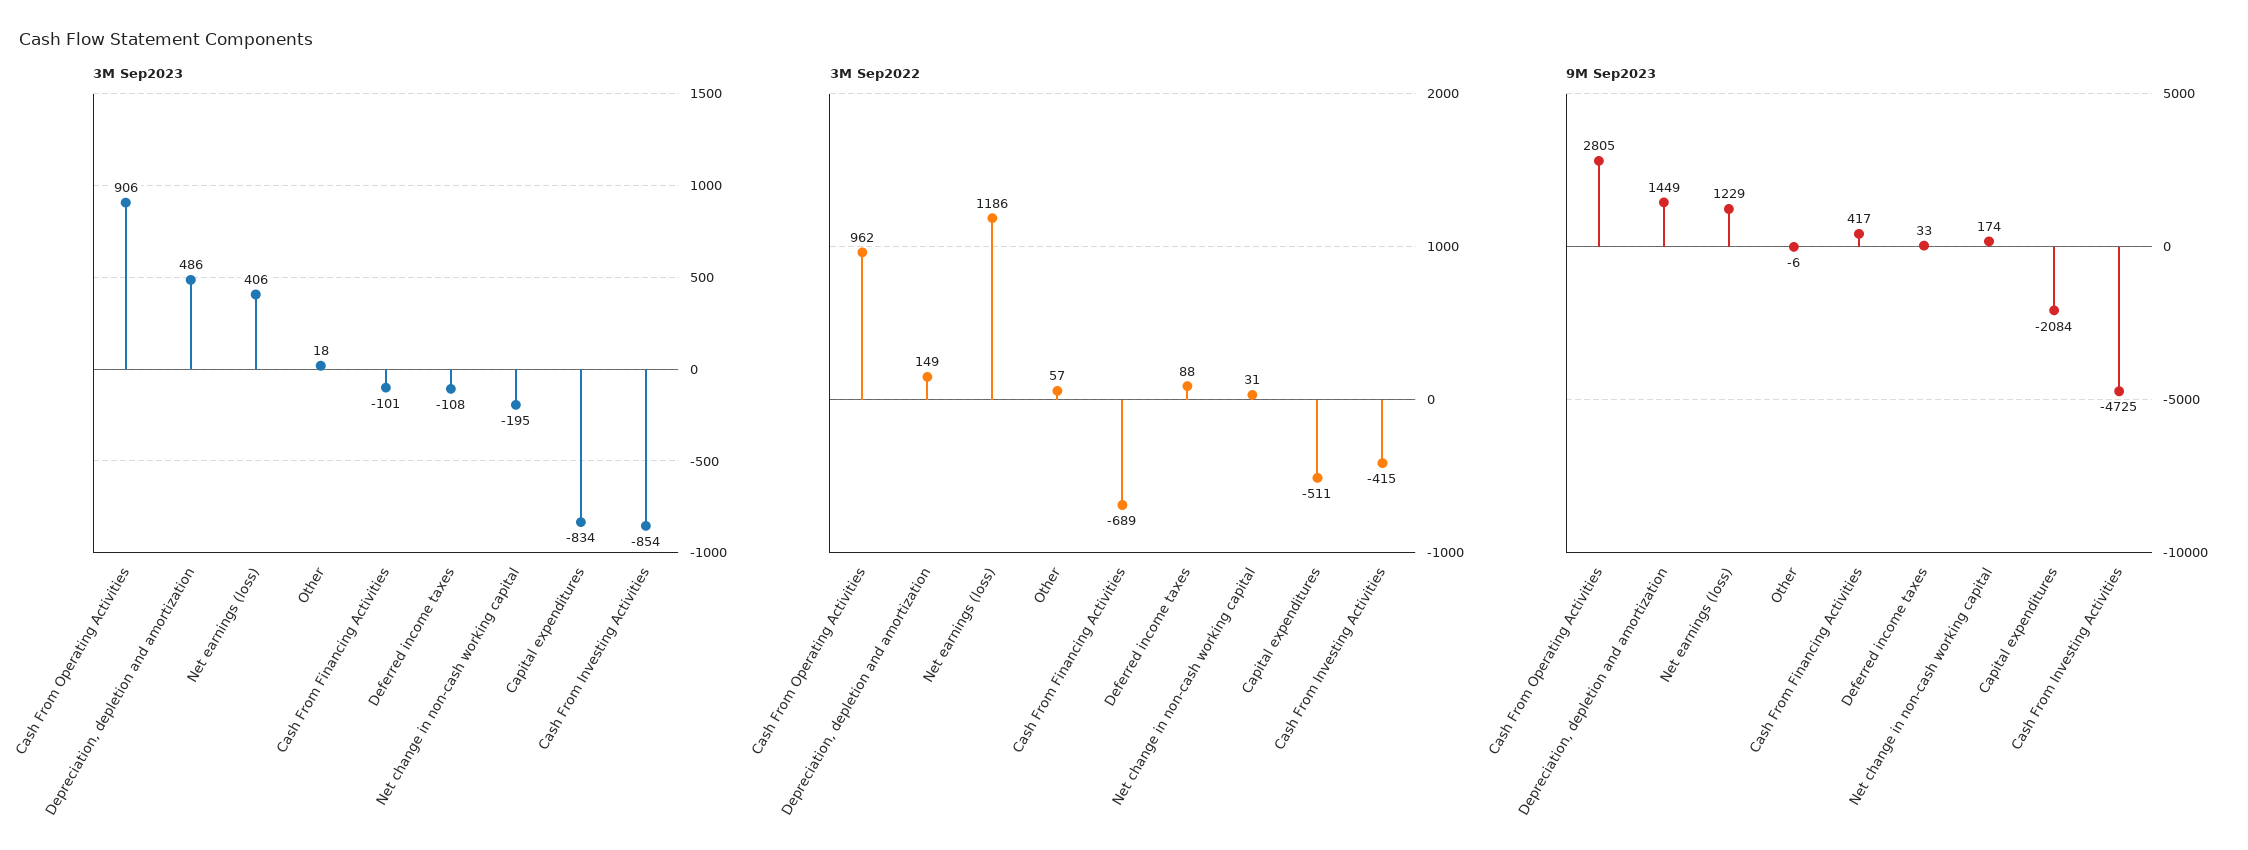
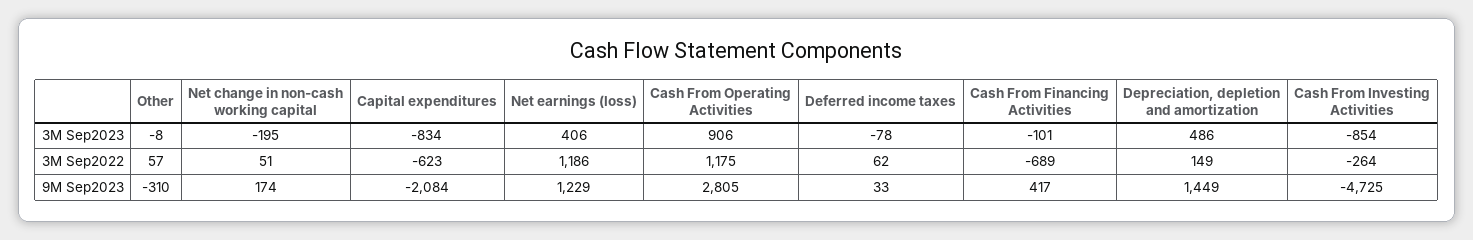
3M Sep2023, Other: 18 -> -8
3M Sep2023, Deferred income taxes: -108 -> -78
3M Sep2022, Cash From Operating Activities: 962 -> 1175
3M Sep2022, Deferred income taxes: 88 -> 62
3M Sep2022, Net change in non-cash working capital: 31 -> 51
3M Sep2022, Capital expenditures: -511 -> -623
3M Sep2022, Cash From Investing Activities: -415 -> -264
9M Sep2023, Other: -6 -> -310

